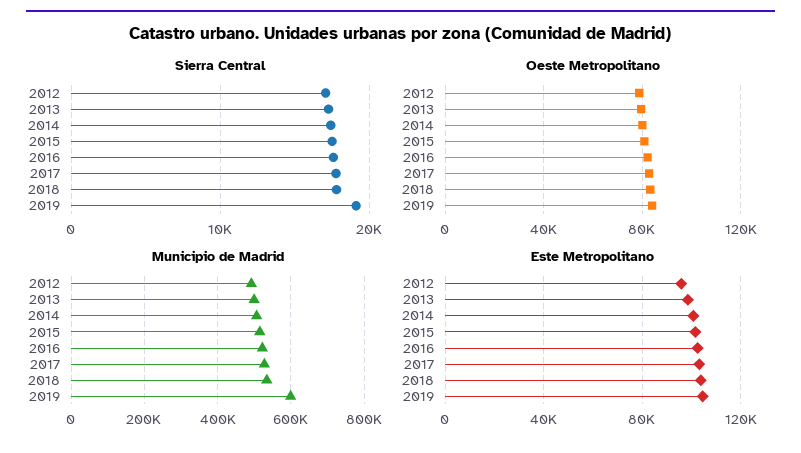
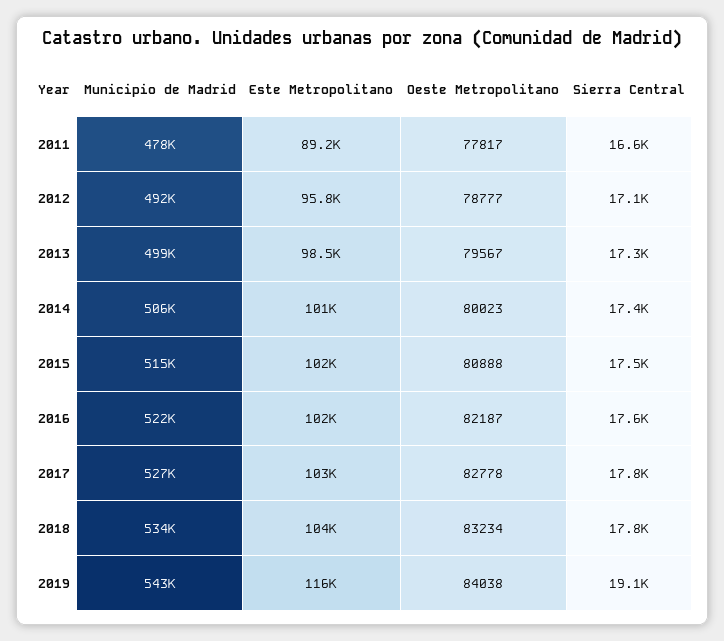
Municipio de Madrid, 2019: 600000 -> 543000
Este Metropolitano, 2019: 105000 -> 116000
Municipio de Madrid, 2011: none -> 478000
Este Metropolitano, 2011: none -> 89200
Oeste Metropolitano, 2011: none -> 77817
Sierra Central, 2011: none -> 16600

